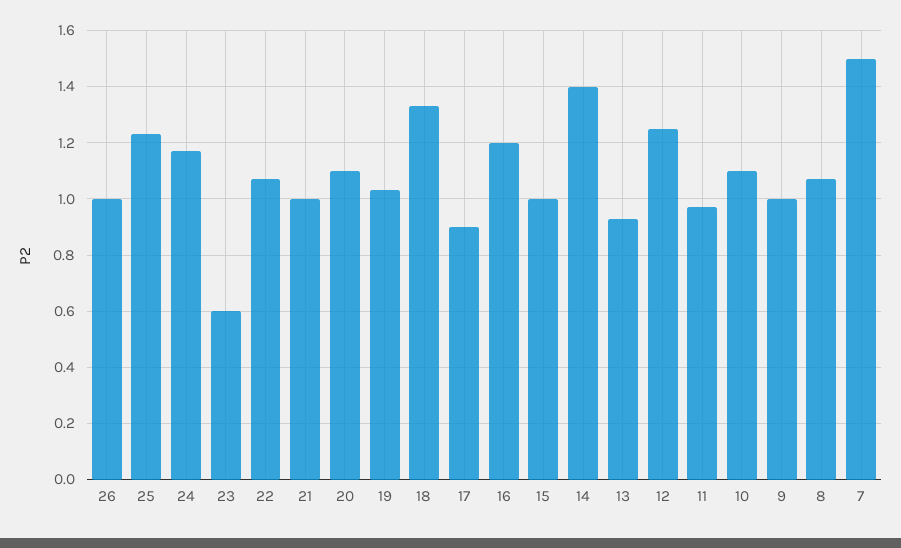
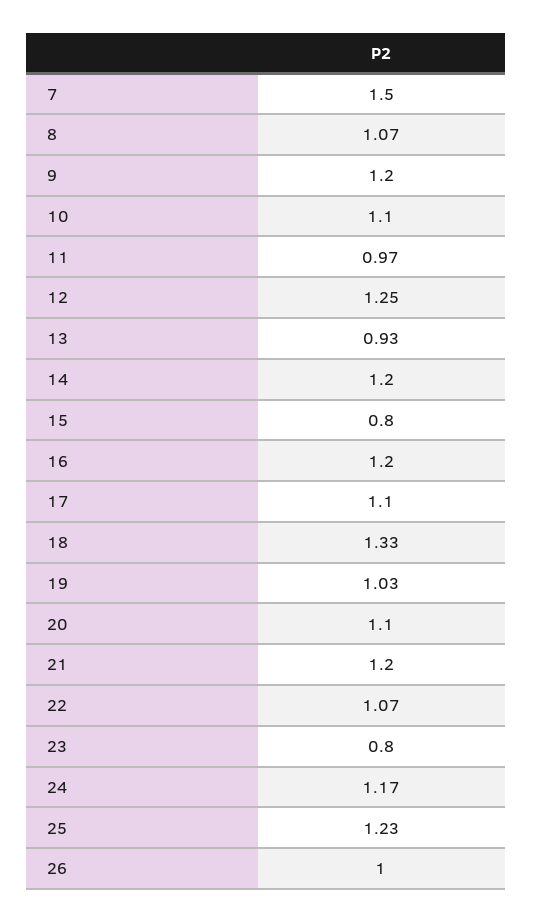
23: 0.6 -> 0.8
21: 1 -> 1.2
17: 0.9 -> 1.1
15: 1 -> 0.8
14: 1.4 -> 1.2
9: 1 -> 1.2

